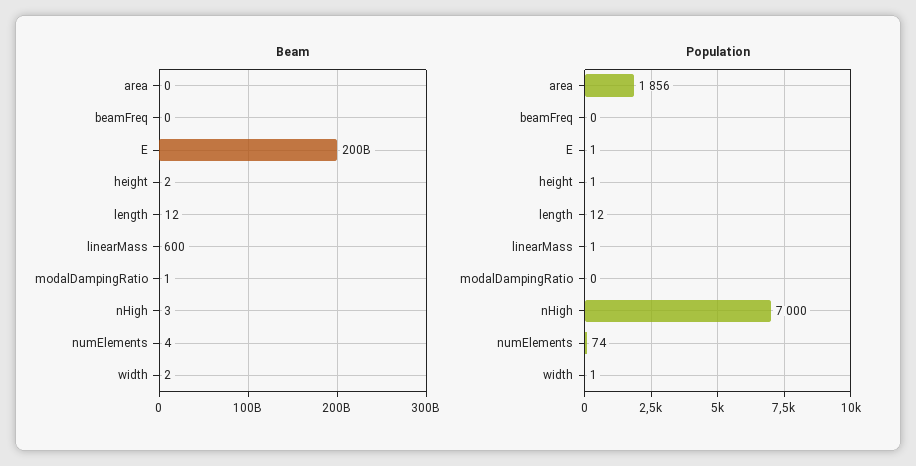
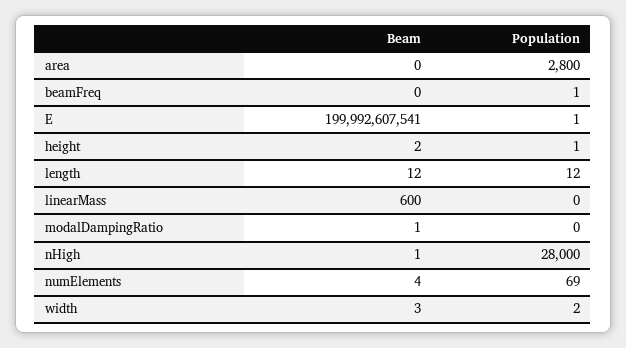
Beam, E: 200000000000 -> 199992607541
Beam, nHigh: 3 -> 1
Beam, width: 2 -> 3
Population, area: 1856 -> 2800
Population, beamFreq: 0 -> 1
Population, linearMass: 1 -> 0
Population, nHigh: 7000 -> 28000
Population, numElements: 74 -> 69
Population, width: 1 -> 2

